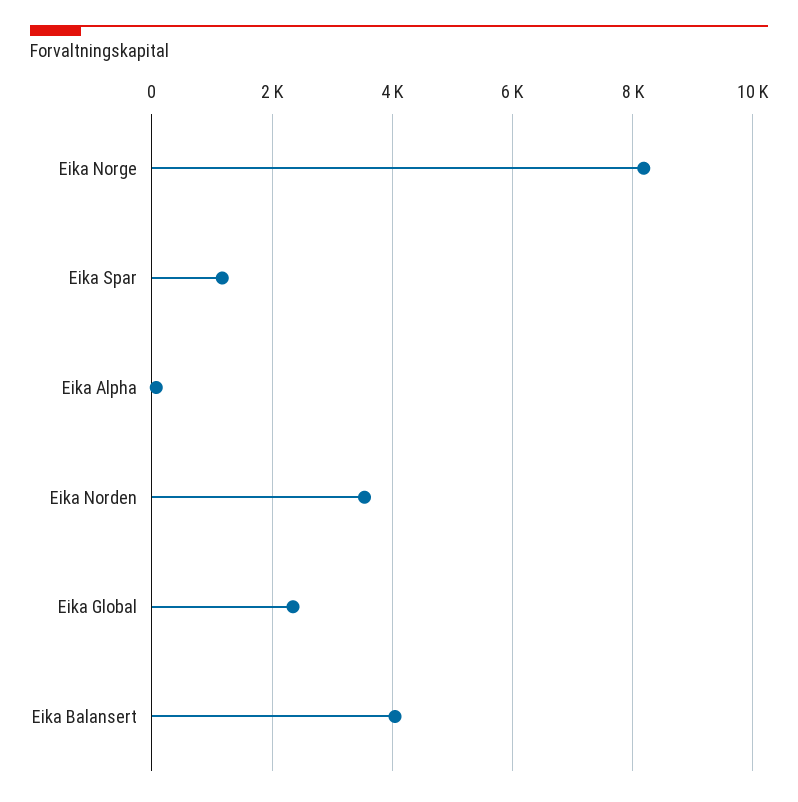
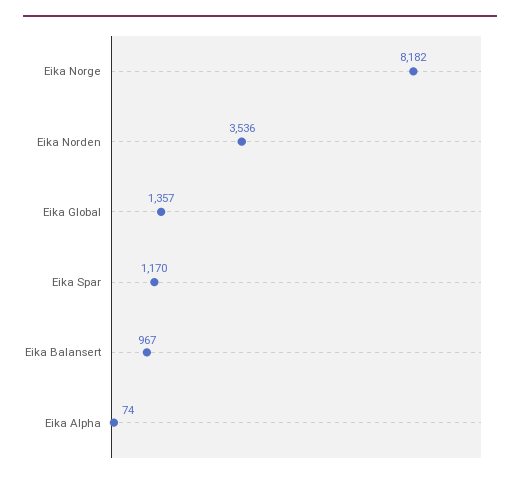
Eika Global: 2400 -> 1357
Eika Balansert: 4000 -> 967

